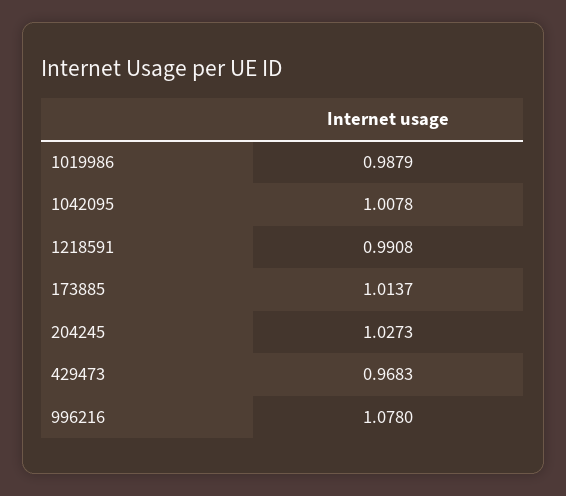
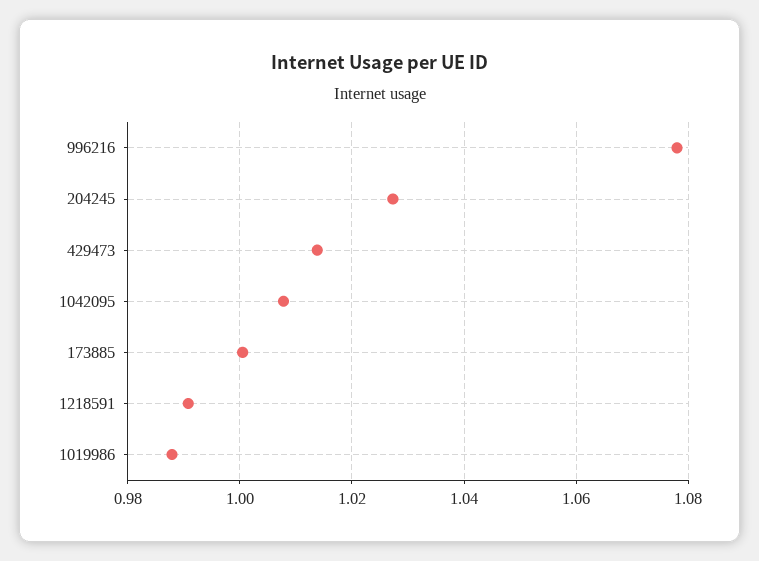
173885: 1.0137 -> 1
429473: 0.9683 -> 1.014

